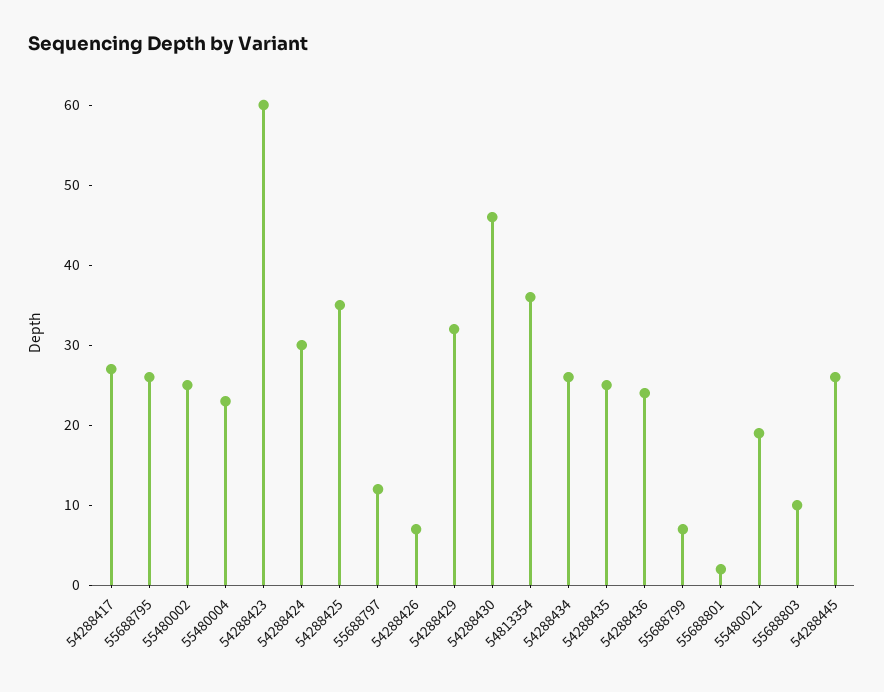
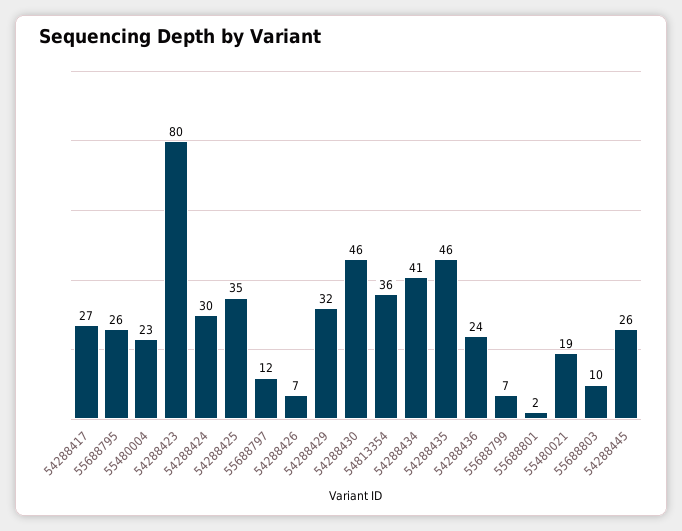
55480002: 25 -> none
54288423: 60 -> 80
54288434: 26 -> 41
54288435: 25 -> 46

